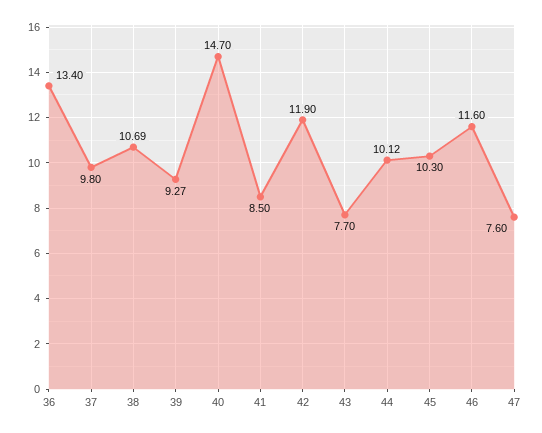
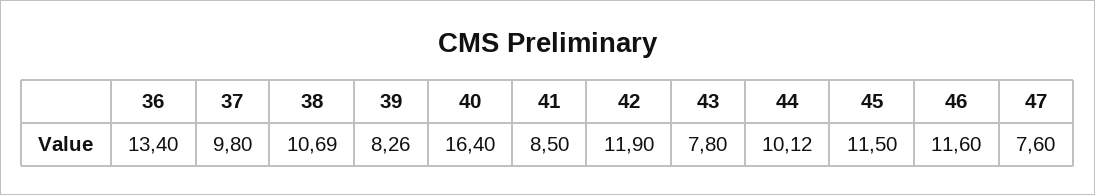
39: 9.27 -> 8.26
40: 14.7 -> 16.4
43: 7.7 -> 7.8
45: 10.3 -> 11.5

